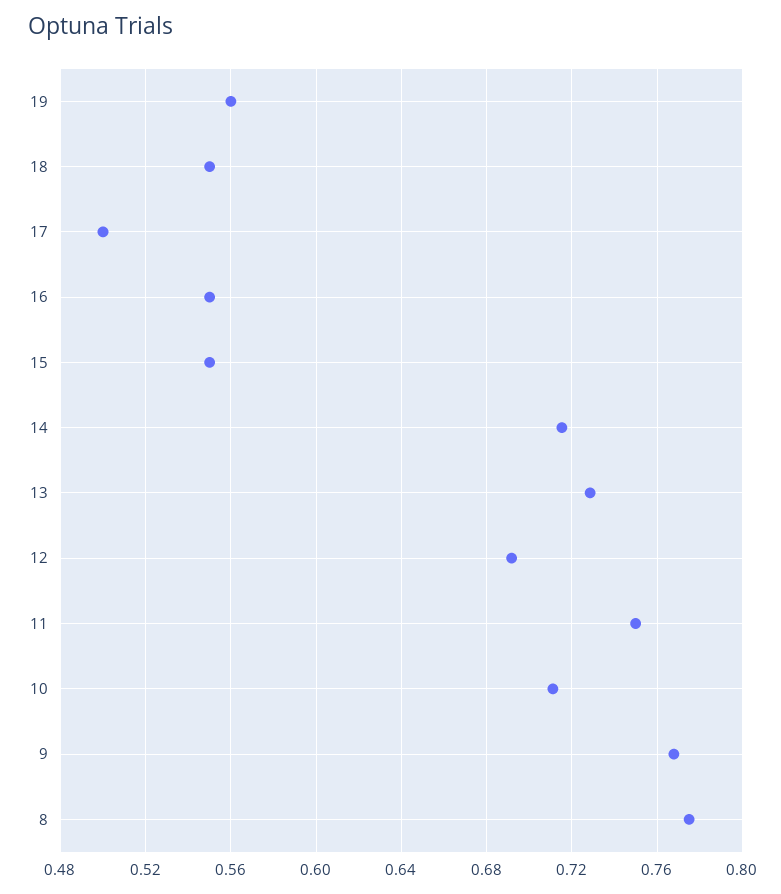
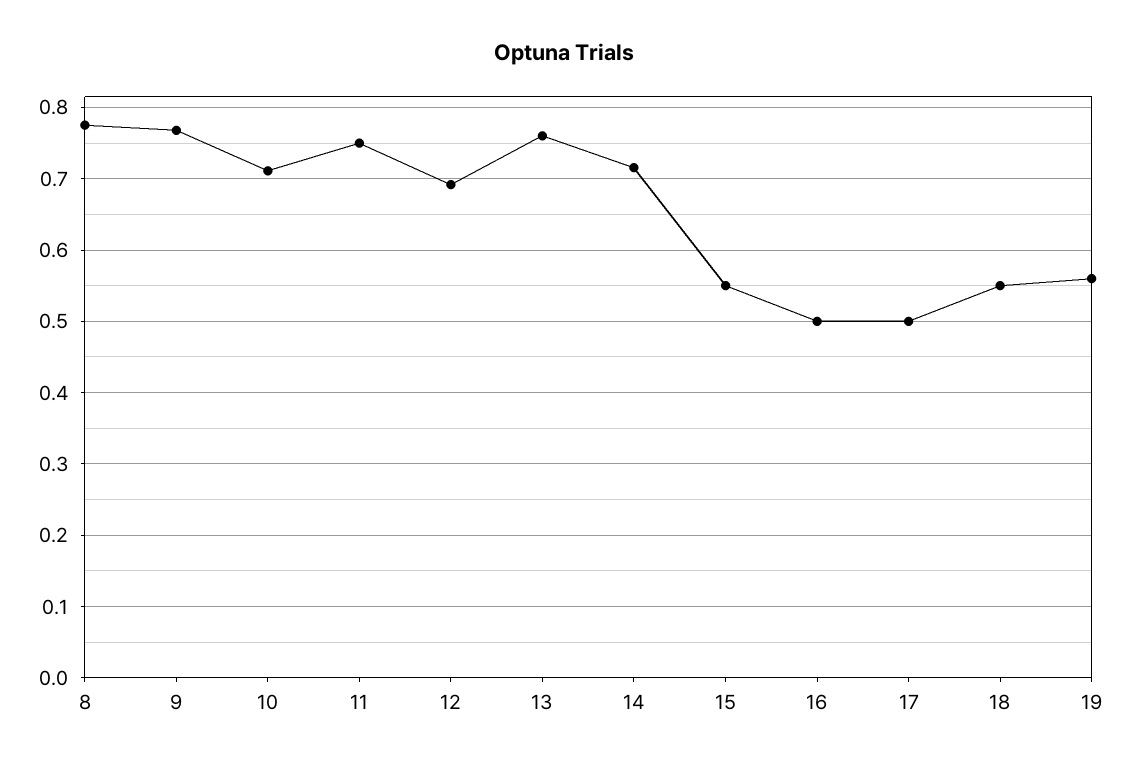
16: 0.55 -> 0.5
13: 0.73 -> 0.76

